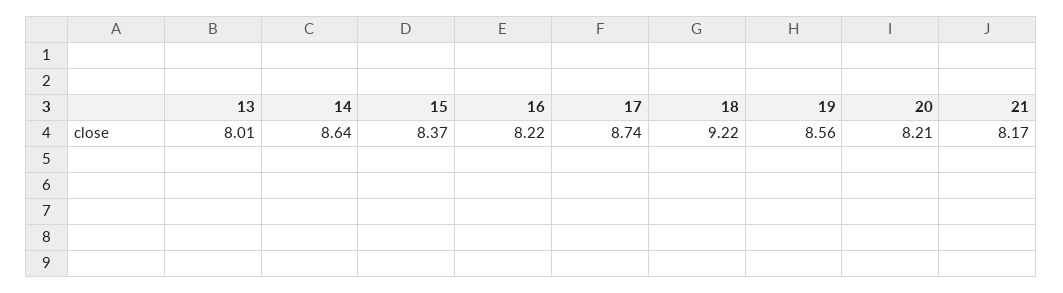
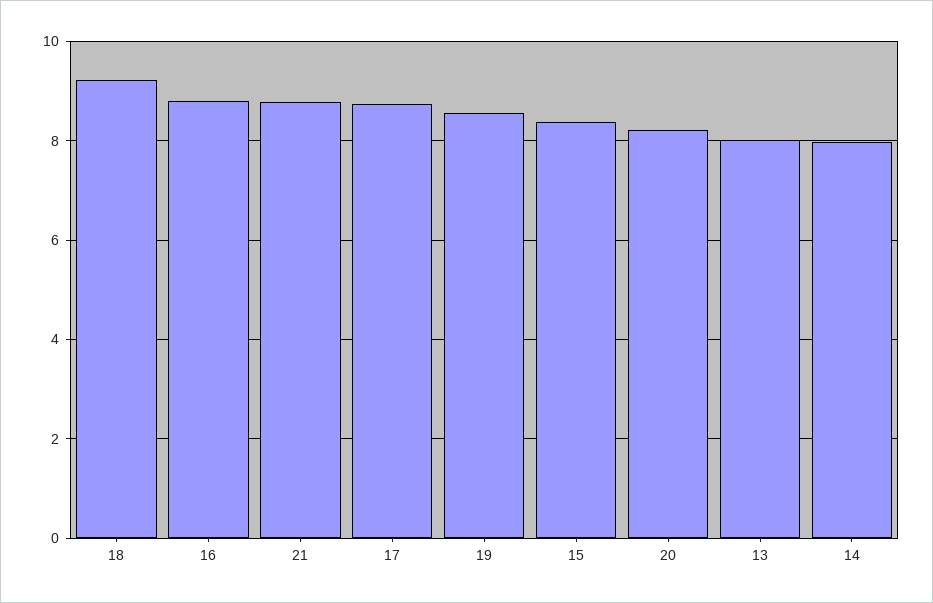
14: 8.64 -> 8
16: 8.22 -> 8.8
21: 8.17 -> 8.8

